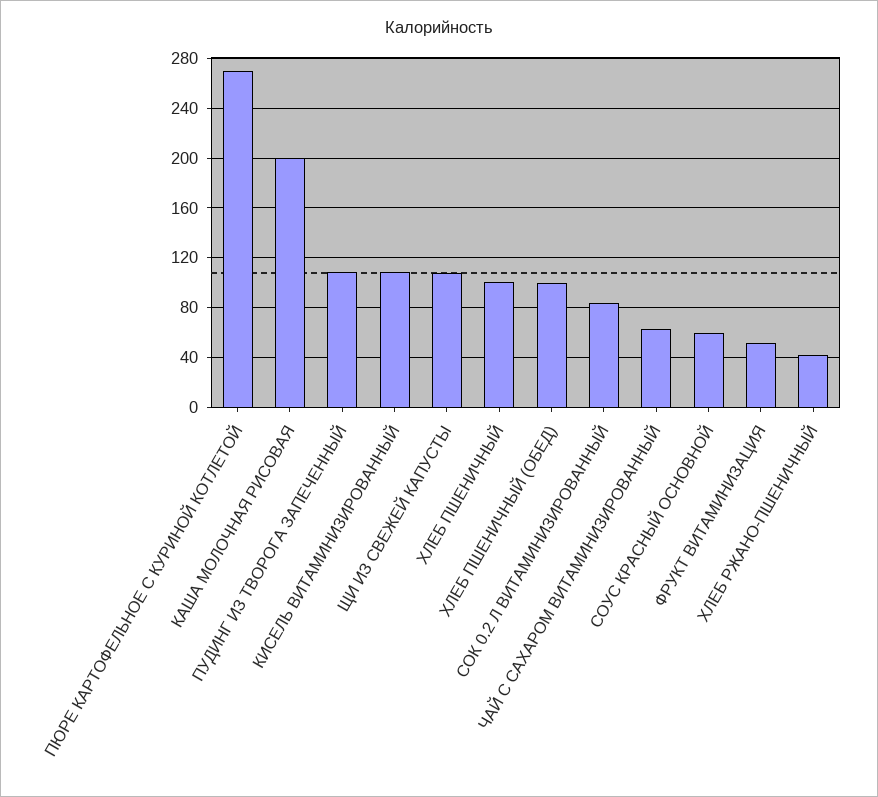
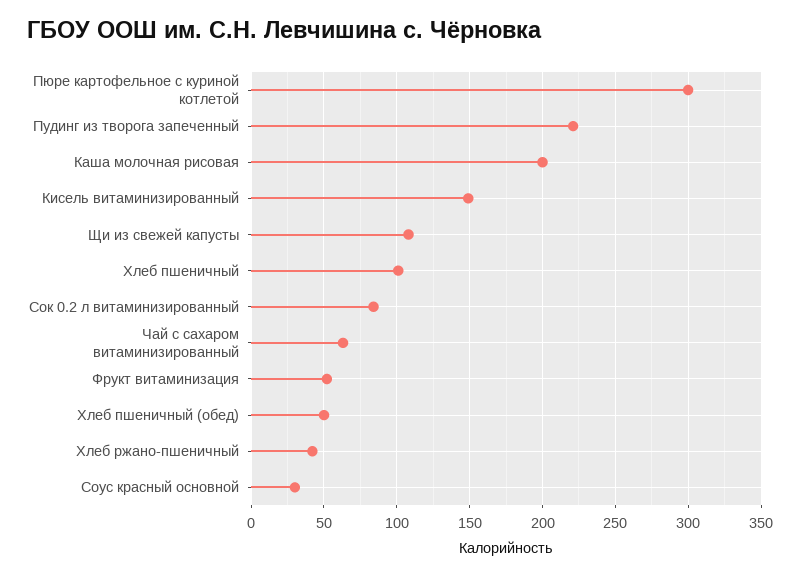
ПЮРЕ КАРТОФЕЛЬНОЕ С КУРИНОЙ КОТЛЕТОЙ: 270 -> 300
ПУДИНГ ИЗ ТВОРОГА ЗАПЕЧЕННЫЙ: 110 -> 220
КИСЕЛЬ ВИТАМИНИЗИРОВАННЫЙ: 110 -> 150
ХЛЕБ ПШЕНИЧНЫЙ (ОБЕД): 100 -> 50
СОУС КРАСНЫЙ ОСНОВНОЙ: 60 -> 30

